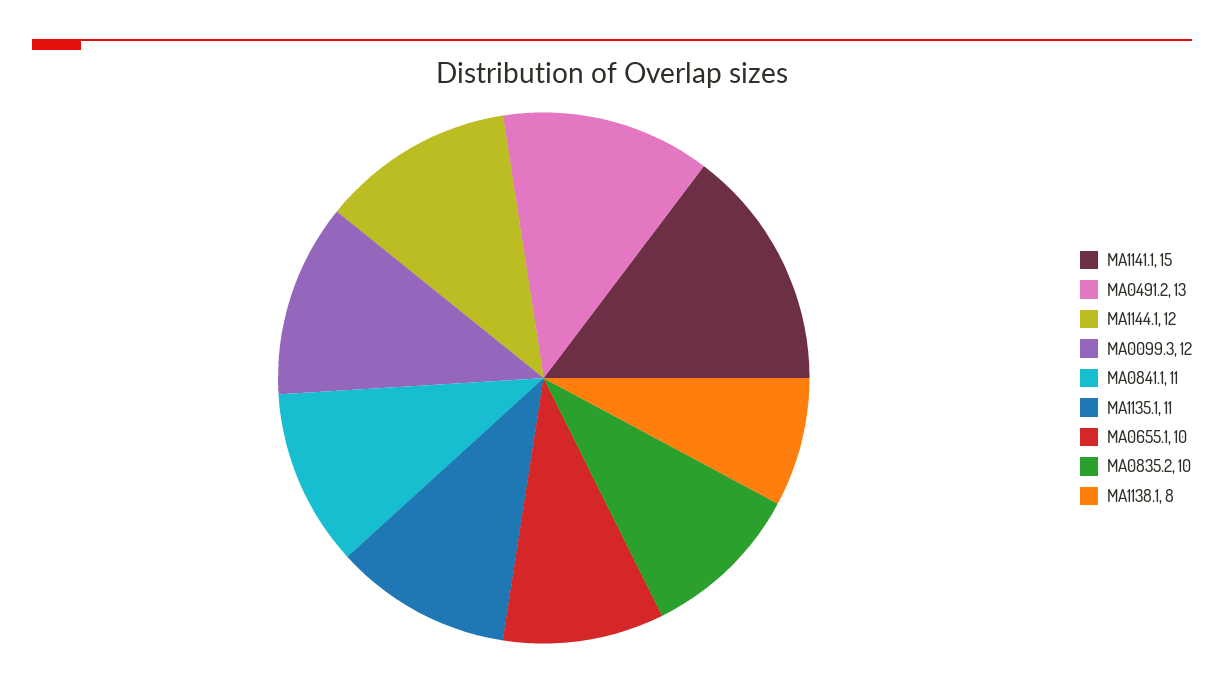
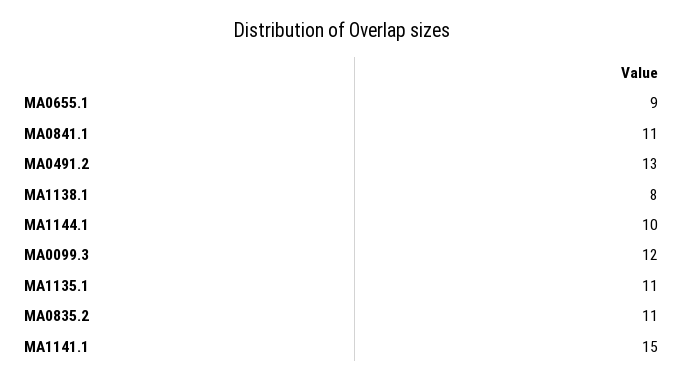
MA1144.1: 12 -> 10
MA0655.1: 10 -> 9
MA0835.2: 10 -> 11

